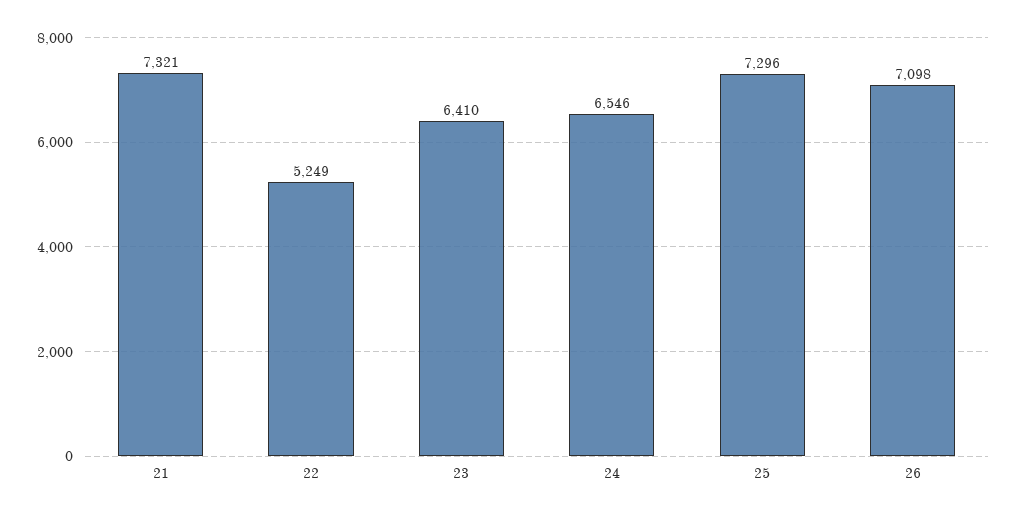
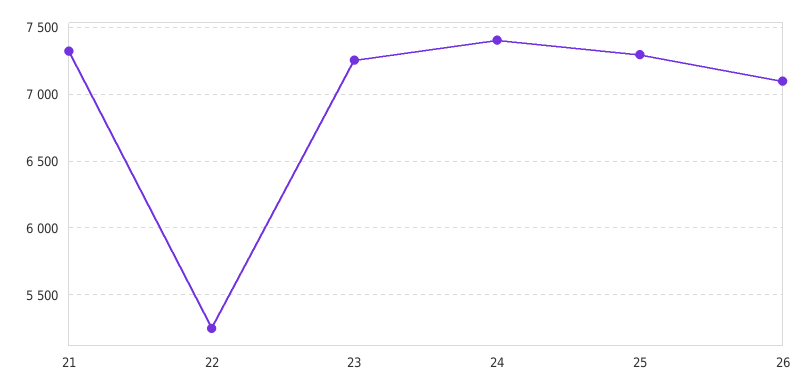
23: 6410 -> 7250
24: 6546 -> 7400

